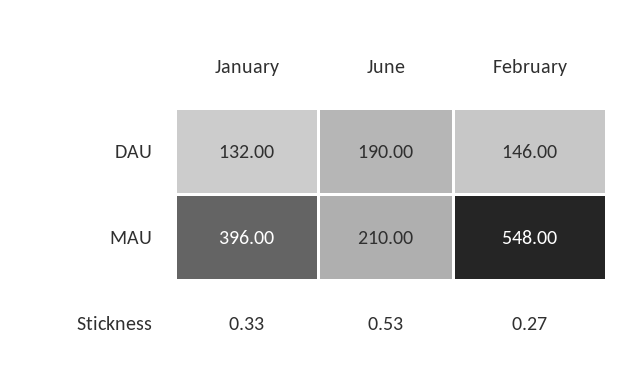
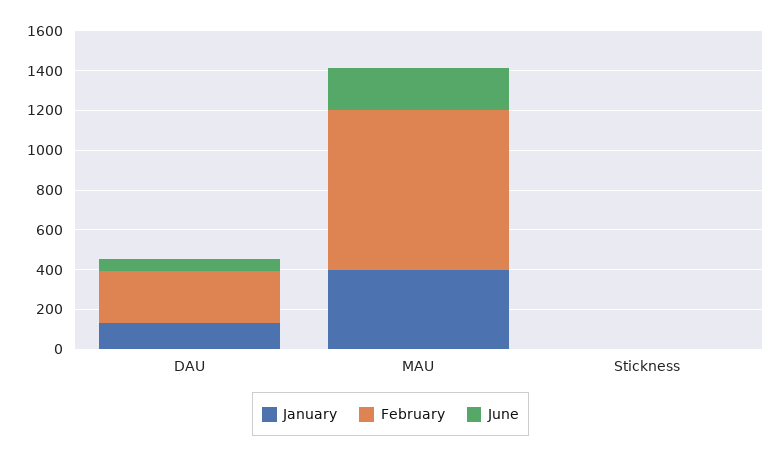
June, DAU: 190 -> 50
February, DAU: 146 -> 250
February, MAU: 548 -> 800

